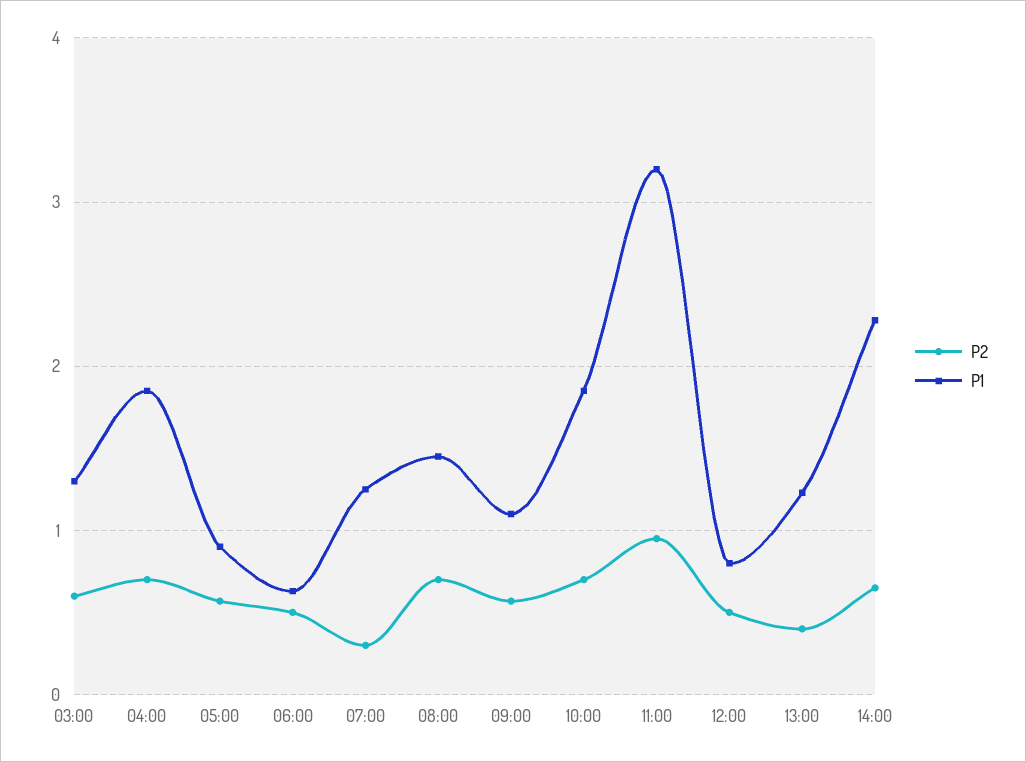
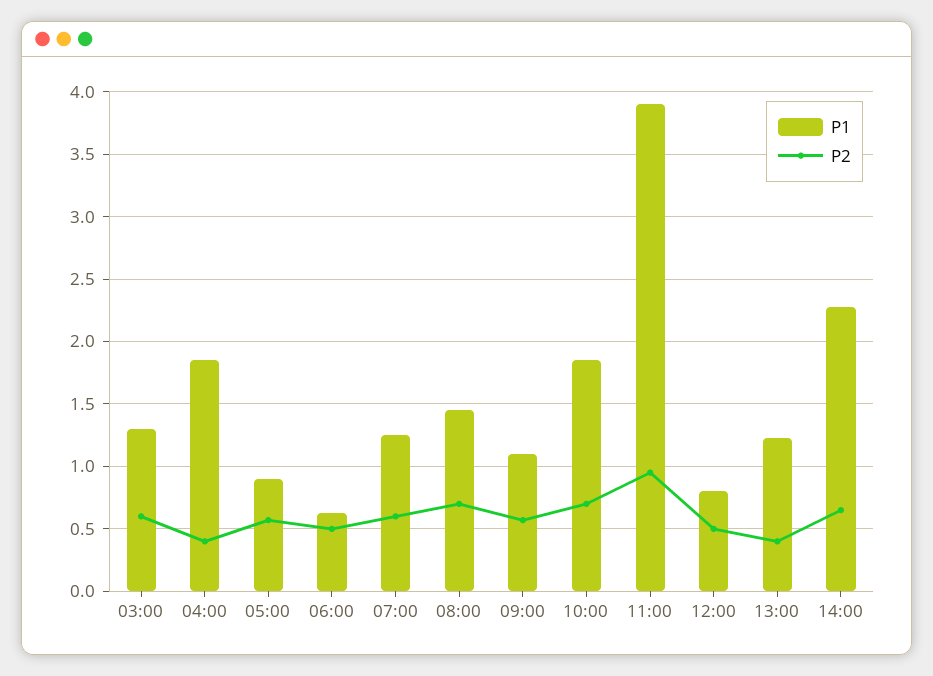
P2, 04:00: 0.7 -> 0.4
P2, 07:00: 0.3 -> 0.6
P1, 11:00: 3.2 -> 3.9

